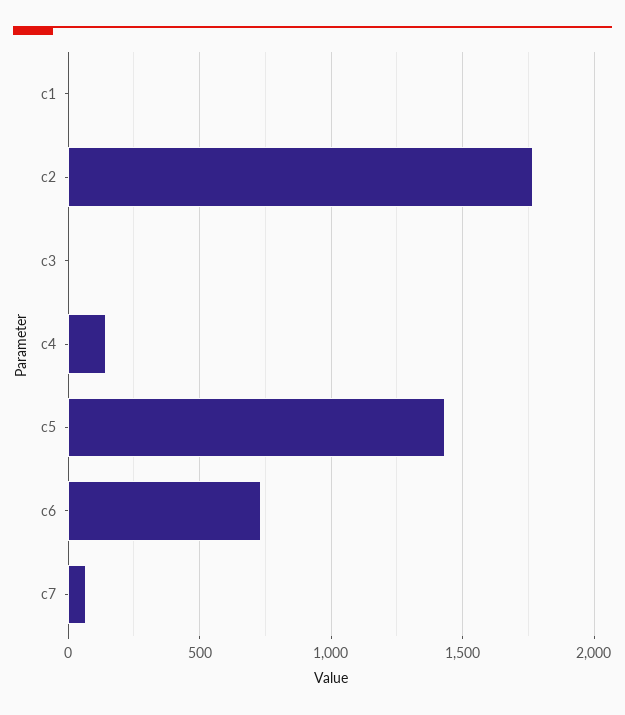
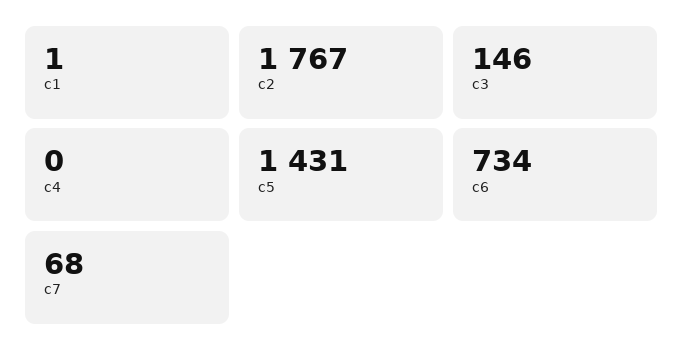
c3: 0 -> 146
c4: 150 -> 0

